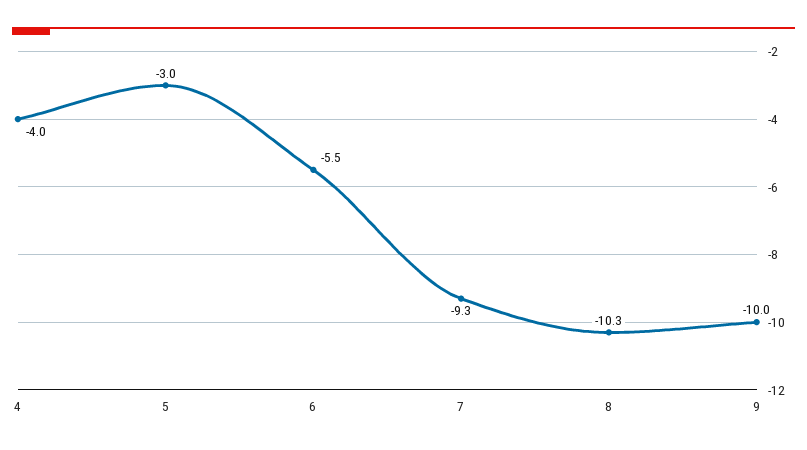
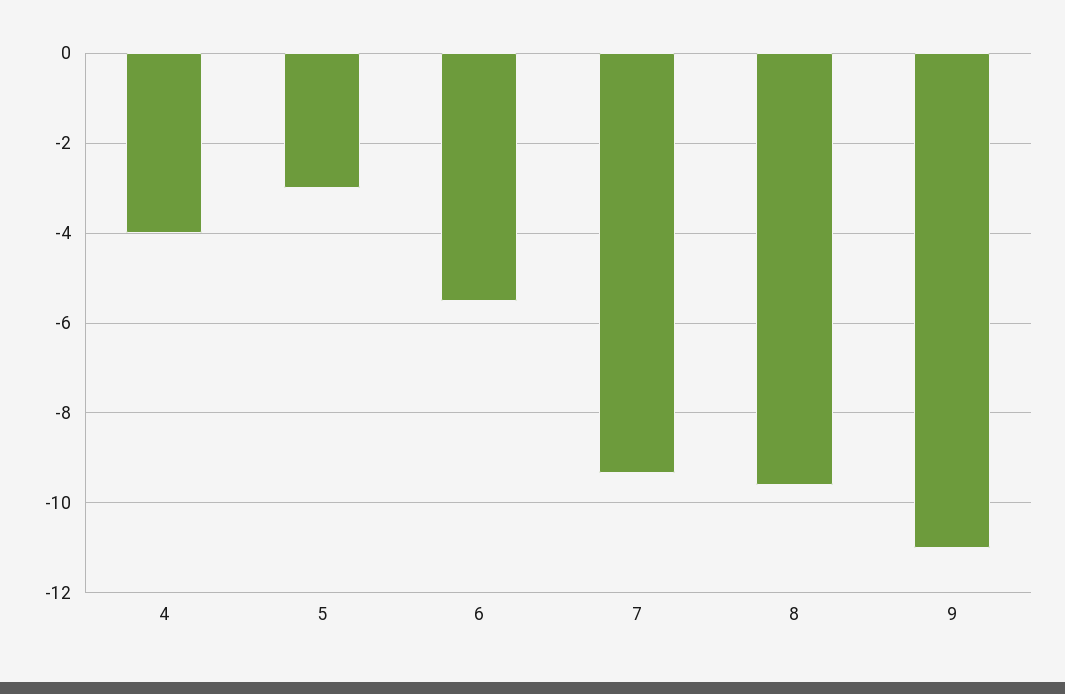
8: -10.3 -> -9.6
9: -10 -> -11

